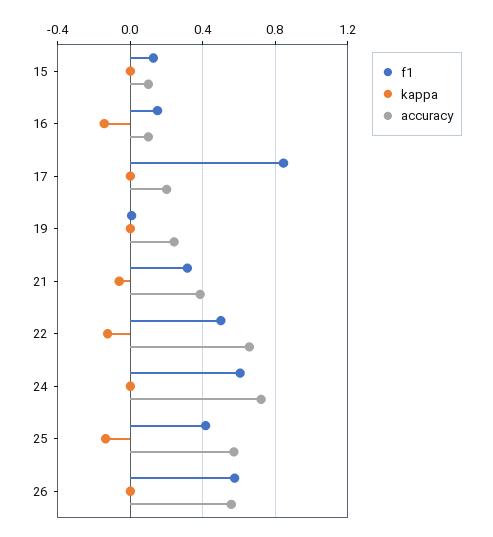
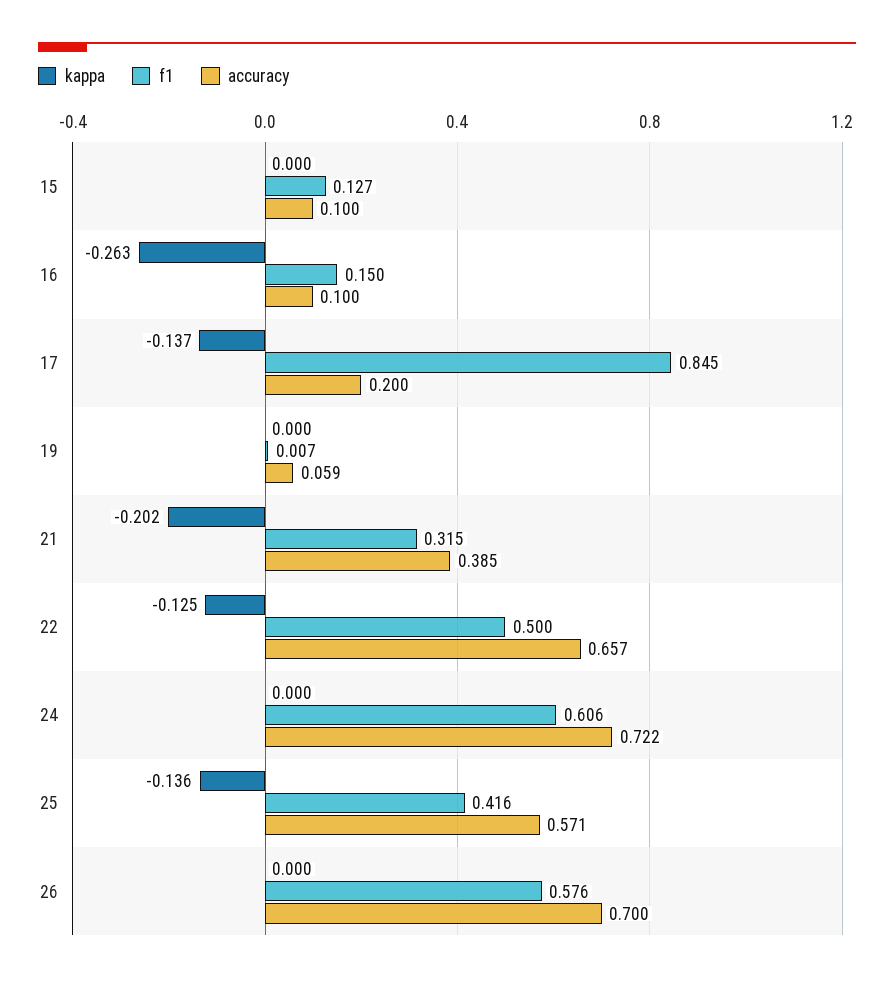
kappa, 16: -0.15 -> -0.263
kappa, 17: 0 -> -0.137
accuracy, 19: 0.25 -> 0.059
kappa, 21: -0.05 -> -0.202
accuracy, 26: 0.55 -> 0.7

